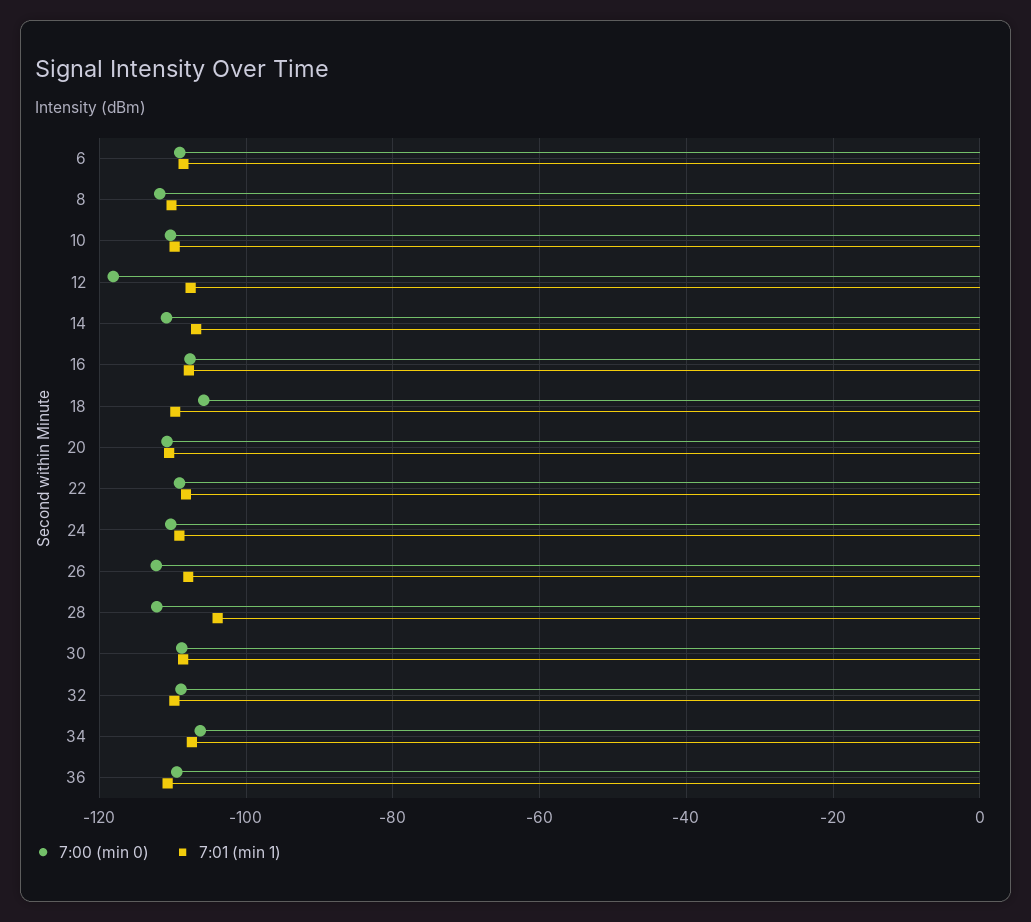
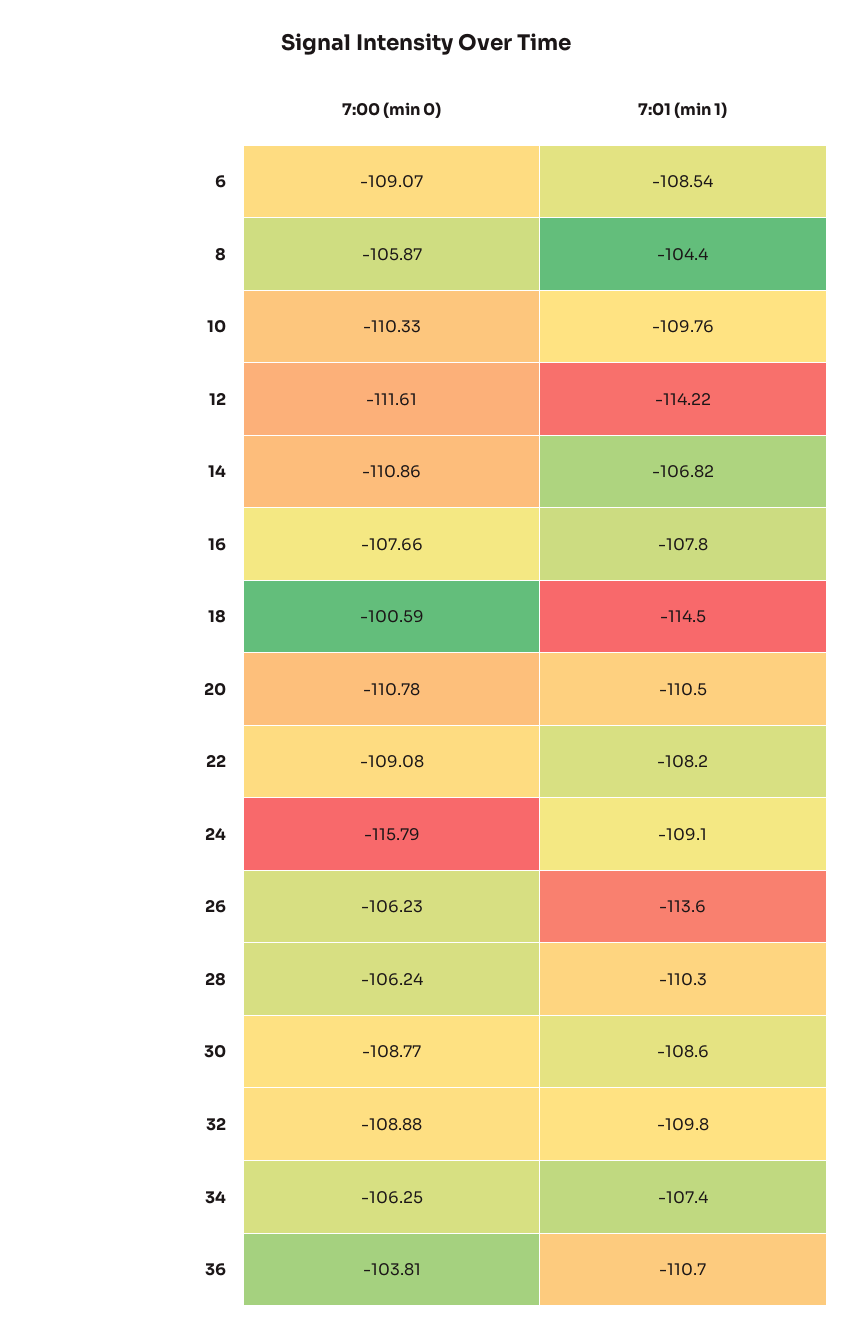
7:00 (min 0), 8: -112 -> -105.87
7:01 (min 1), 8: -110 -> -104.4
7:00 (min 0), 12: -118 -> -111.61
7:01 (min 1), 12: -108 -> -114.22
7:00 (min 0), 18: -106 -> -100.59
7:01 (min 1), 18: -110 -> -114.5
7:00 (min 0), 24: -110 -> -115.79
7:00 (min 0), 26: -112 -> -106.23
7:01 (min 1), 26: -108 -> -113.6
7:00 (min 0), 28: -112 -> -106.24
7:01 (min 1), 28: -104 -> -110.3
7:00 (min 0), 36: -110 -> -103.81

